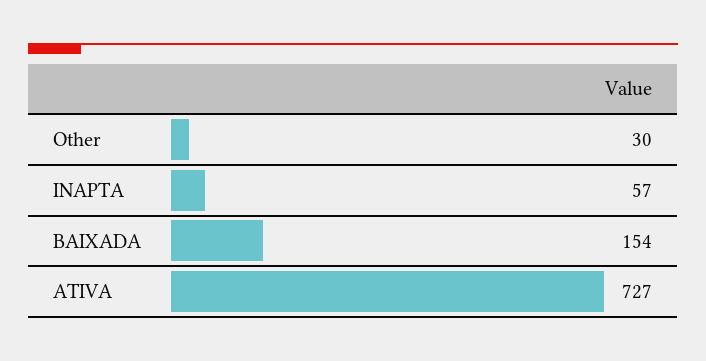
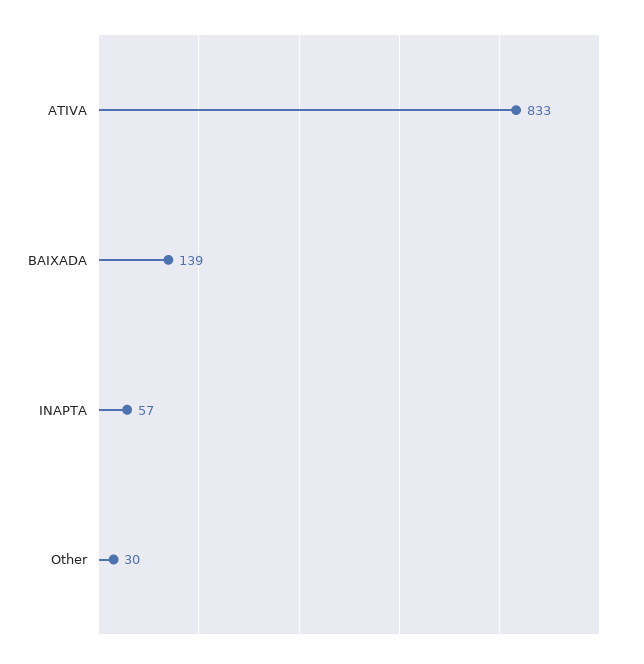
BAIXADA: 154 -> 139
ATIVA: 727 -> 833

